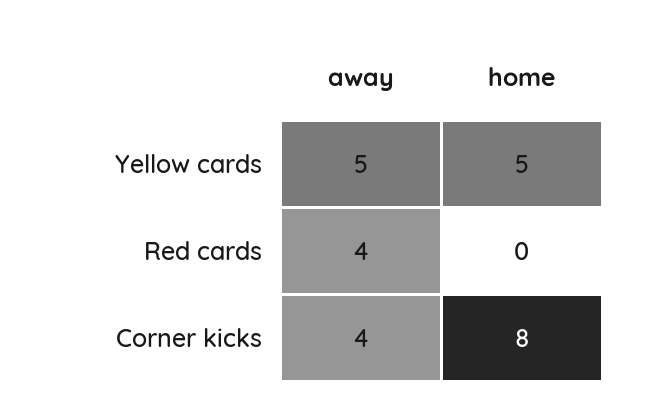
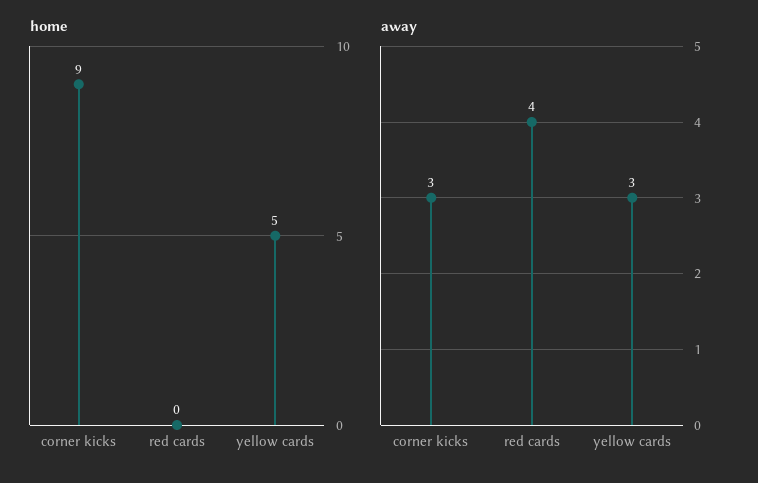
away, Yellow cards: 5 -> 3
away, Corner kicks: 4 -> 3
home, Corner kicks: 8 -> 9

